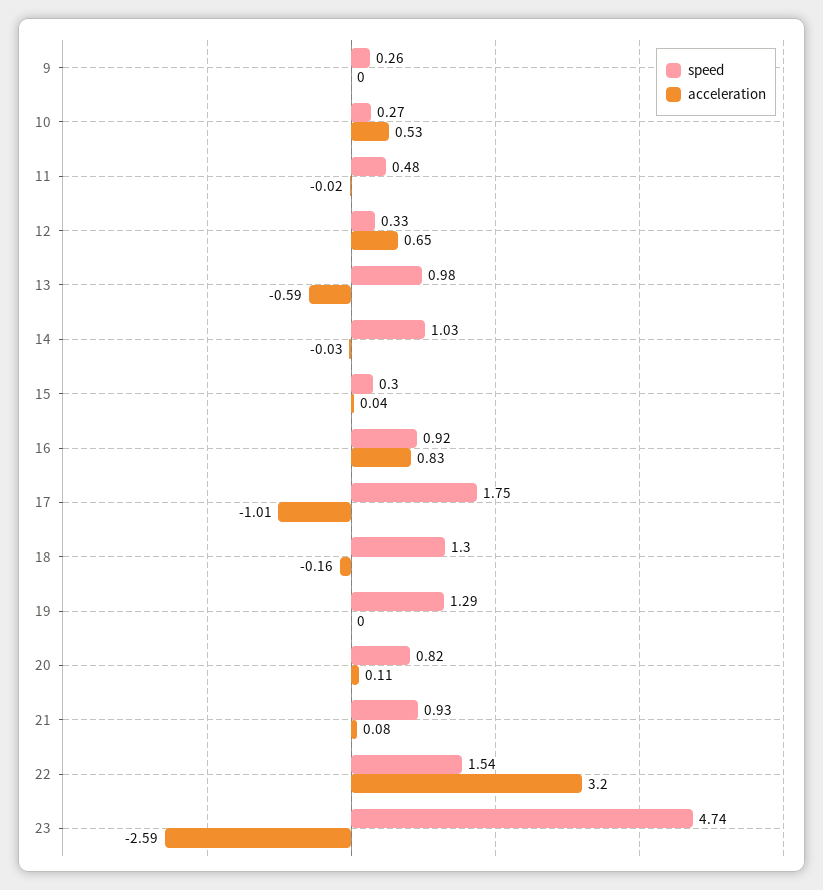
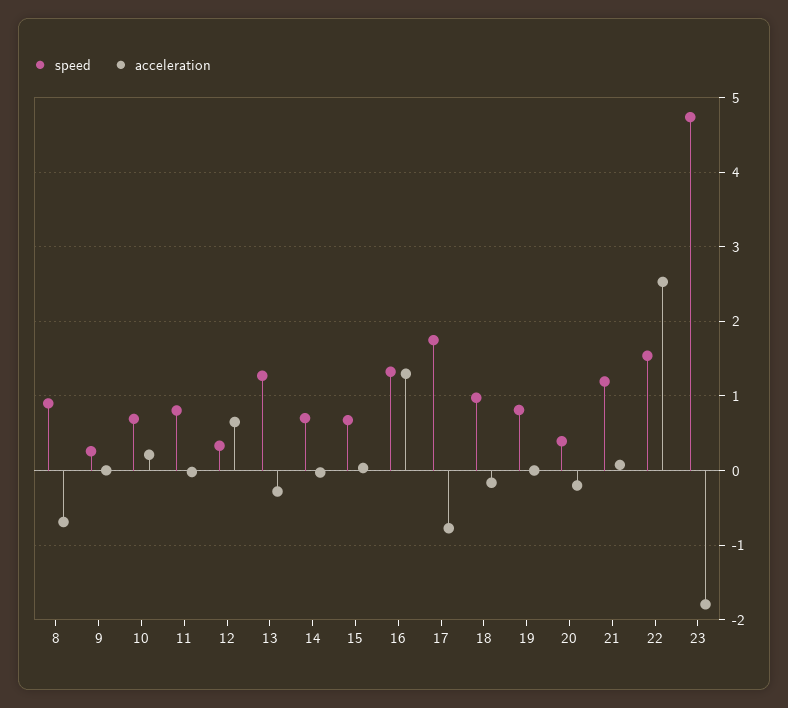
speed, 10: 0.27 -> 0.7
acceleration, 10: 0.53 -> 0.2
speed, 11: 0.48 -> 0.8
speed, 13: 0.98 -> 1.3
acceleration, 13: -0.59 -> -0.3
speed, 14: 1.03 -> 0.7
speed, 15: 0.3 -> 0.7
speed, 16: 0.92 -> 1.3
acceleration, 16: 0.83 -> 1.3
acceleration, 17: -1.01 -> -0.8
speed, 18: 1.3 -> 1
speed, 19: 1.29 -> 0.8
speed, 20: 0.82 -> 0.4
acceleration, 20: 0.11 -> -0.2
speed, 21: 0.93 -> 1.2
acceleration, 22: 3.2 -> 2.5
acceleration, 23: -2.59 -> -1.8
speed, 8: none -> 0.9
acceleration, 8: none -> -0.7

